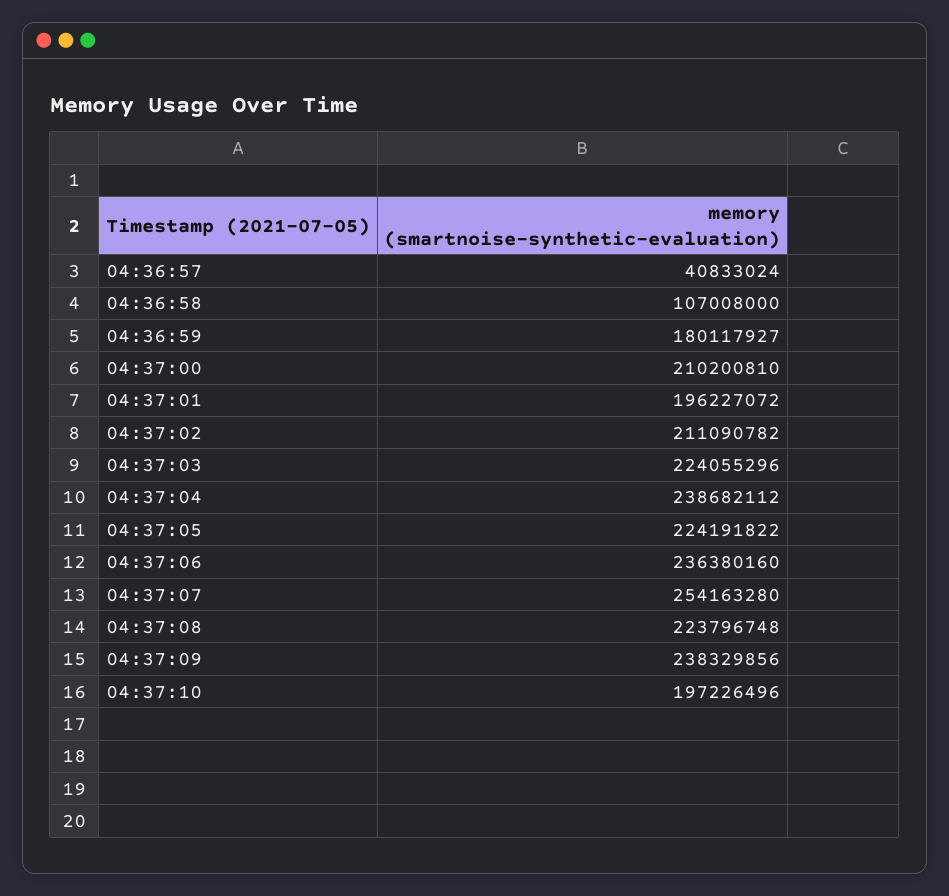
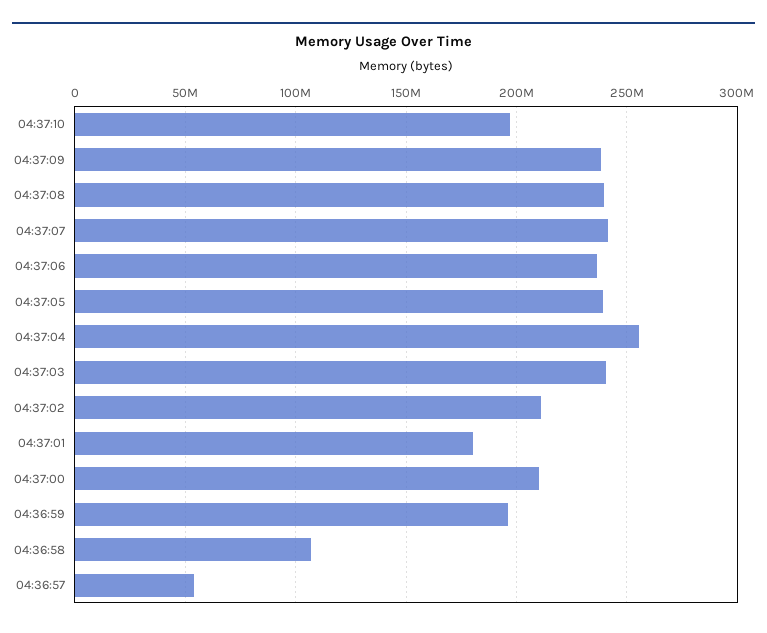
04:36:57: 40833024 -> 55000000
04:36:59: 180117927 -> 195000000
04:37:01: 196227072 -> 180000000
04:37:03: 224055296 -> 240000000
04:37:04: 238682112 -> 255000000
04:37:05: 224191822 -> 240000000
04:37:07: 254163280 -> 240000000
04:37:08: 223796748 -> 240000000

